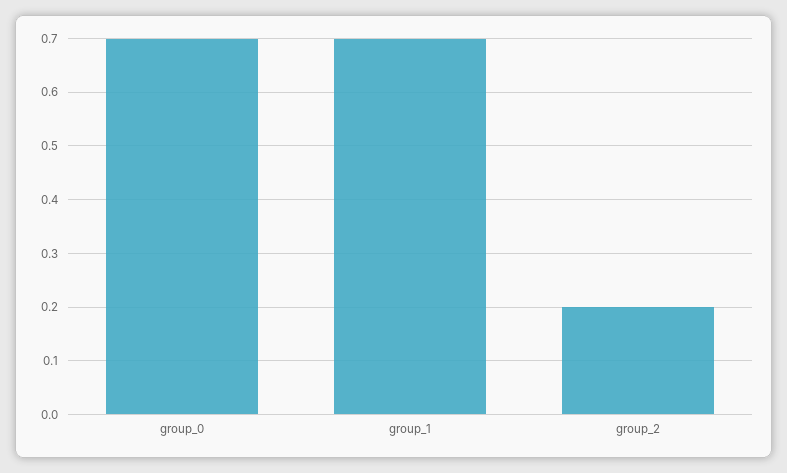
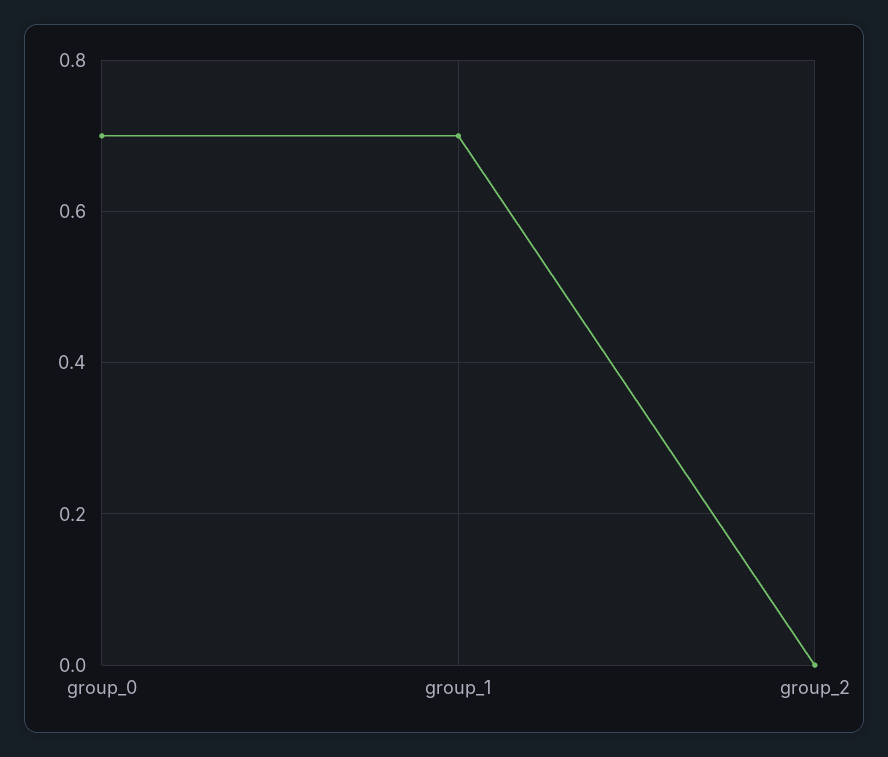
group_2: 0.2 -> 0

